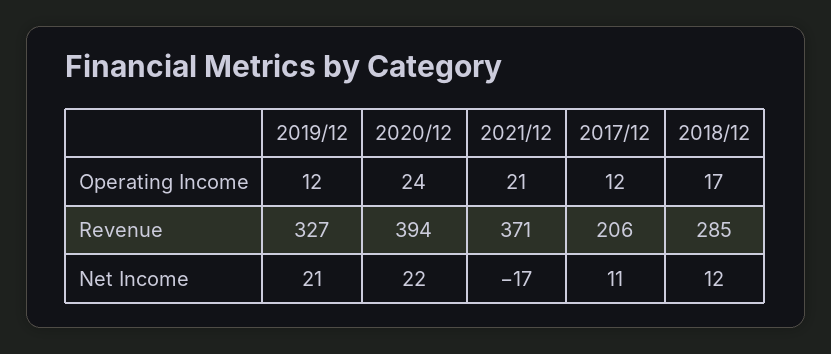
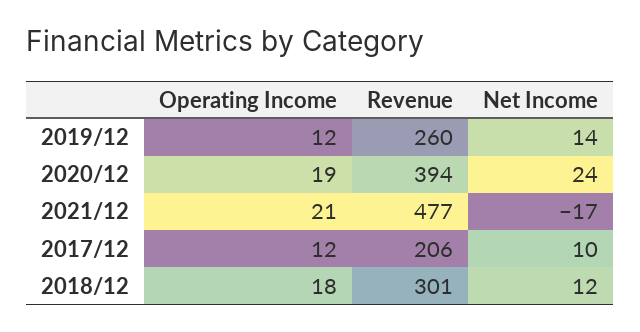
2020/12, Operating Income: 24 -> 19
2018/12, Operating Income: 17 -> 18
2019/12, Revenue: 327 -> 260
2021/12, Revenue: 371 -> 477
2018/12, Revenue: 285 -> 301
2019/12, Net Income: 21 -> 14
2020/12, Net Income: 22 -> 24
2017/12, Net Income: 11 -> 10

